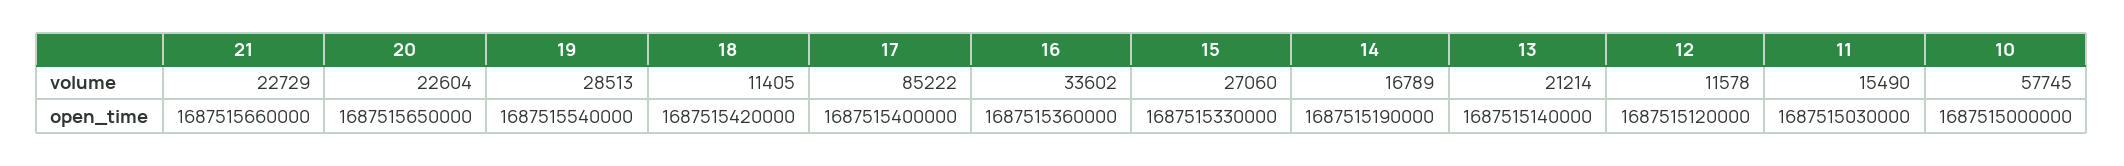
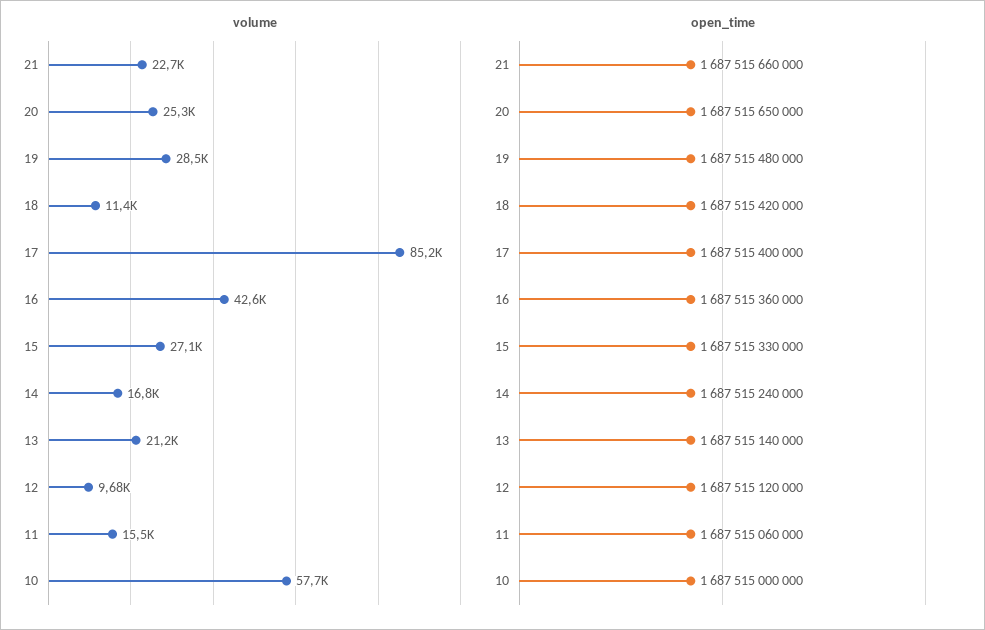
volume, 20: 22604 -> 25300
volume, 16: 33602 -> 42600
volume, 12: 11578 -> 9680
open_time, 19: 1687515540000 -> 1687515480000
open_time, 14: 1687515190000 -> 1687515240000
open_time, 11: 1687515030000 -> 1687515060000

